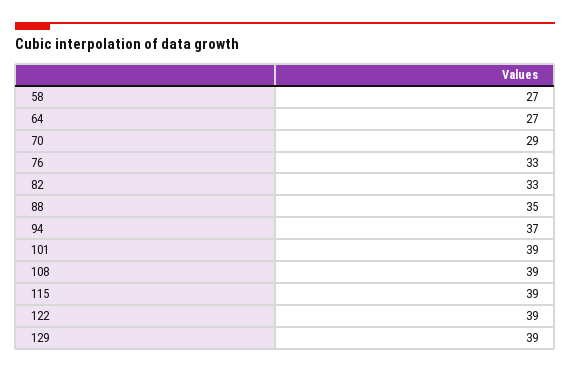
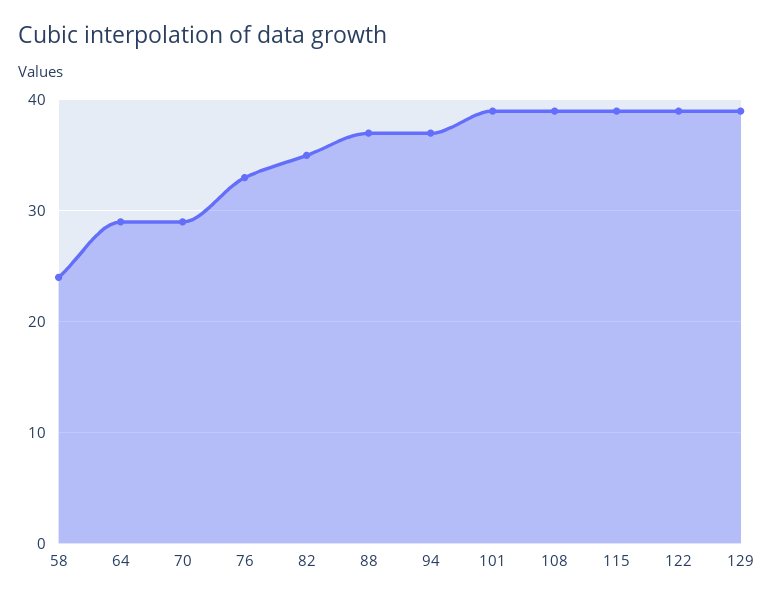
58: 27 -> 24
64: 27 -> 29
82: 33 -> 35
88: 35 -> 37

